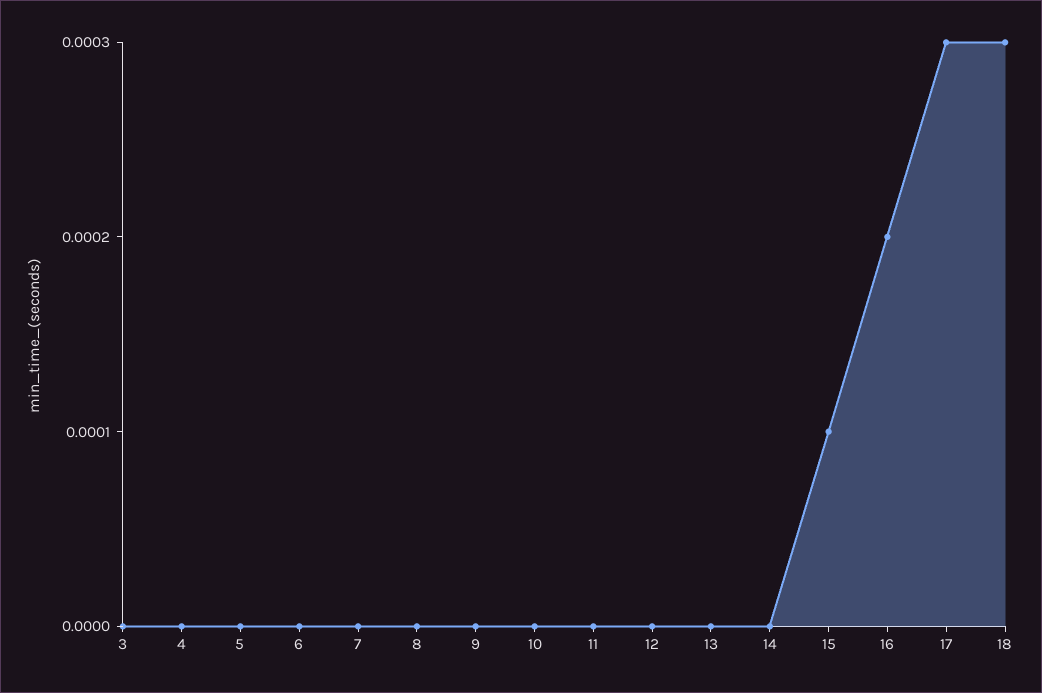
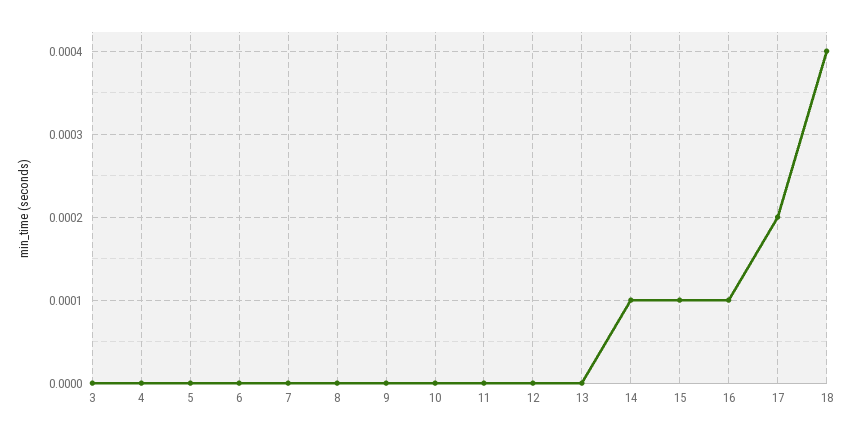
14: 0 -> 0.0001
16: 0.0002 -> 0.0001
17: 0.0003 -> 0.0002
18: 0.0003 -> 0.0004

